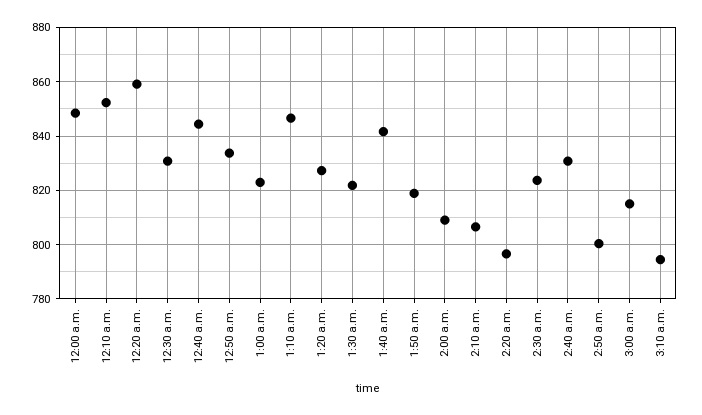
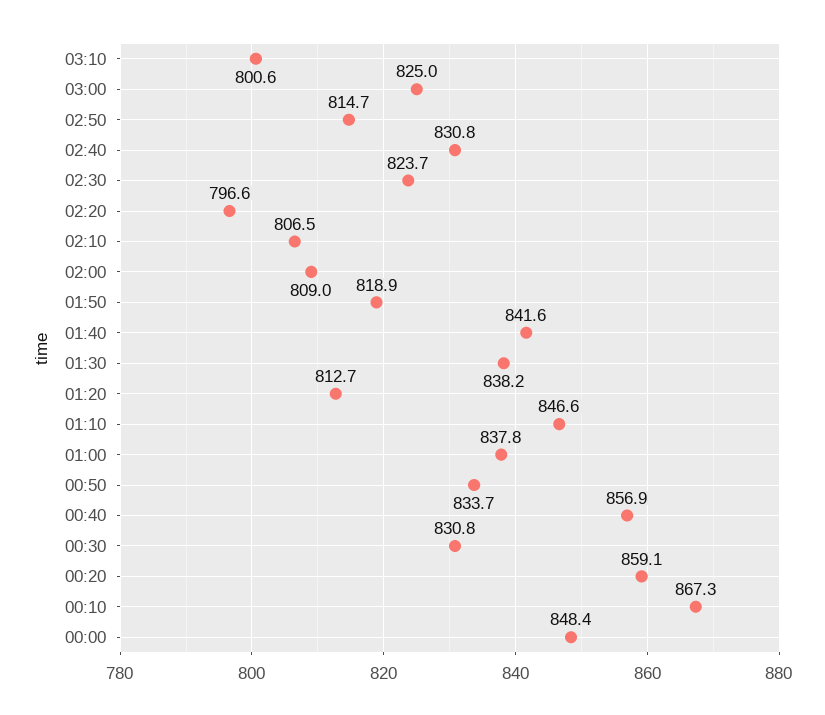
12:10 a.m.: 852.5 -> 867.3
12:40 a.m.: 845 -> 856.9
1:00 a.m.: 822.5 -> 837.8
1:20 a.m.: 827.5 -> 812.7
1:30 a.m.: 822.5 -> 838.2
2:50 a.m.: 800 -> 814.7
3:00 a.m.: 815 -> 825
3:10 a.m.: 795 -> 800.6

